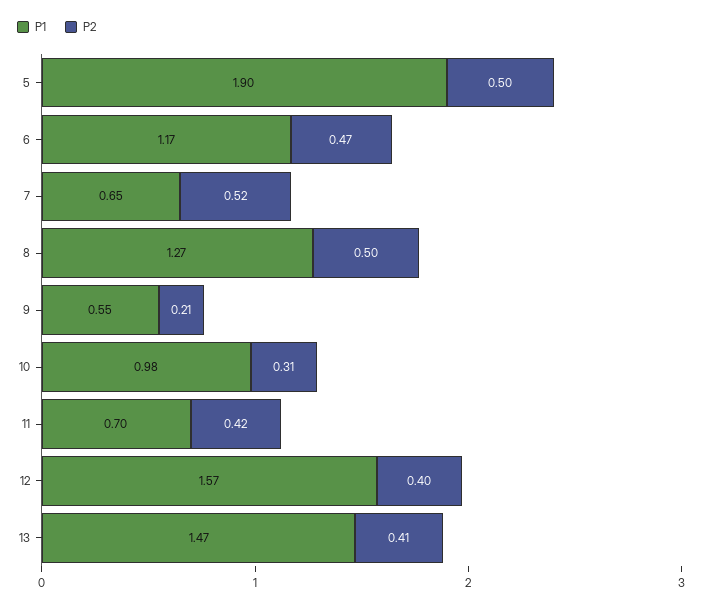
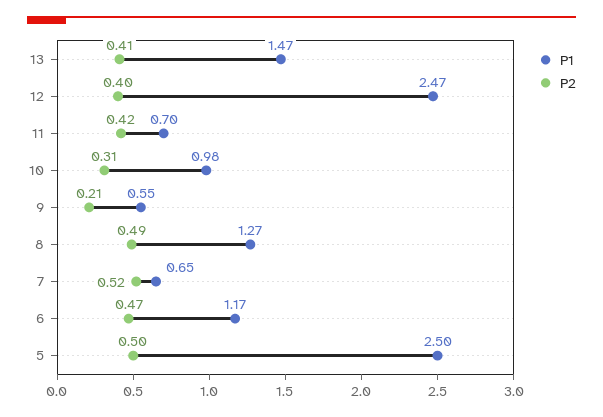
P1, 5: 1.9 -> 2.5
P2, 8: 0.5 -> 0.49
P1, 12: 1.57 -> 2.47

